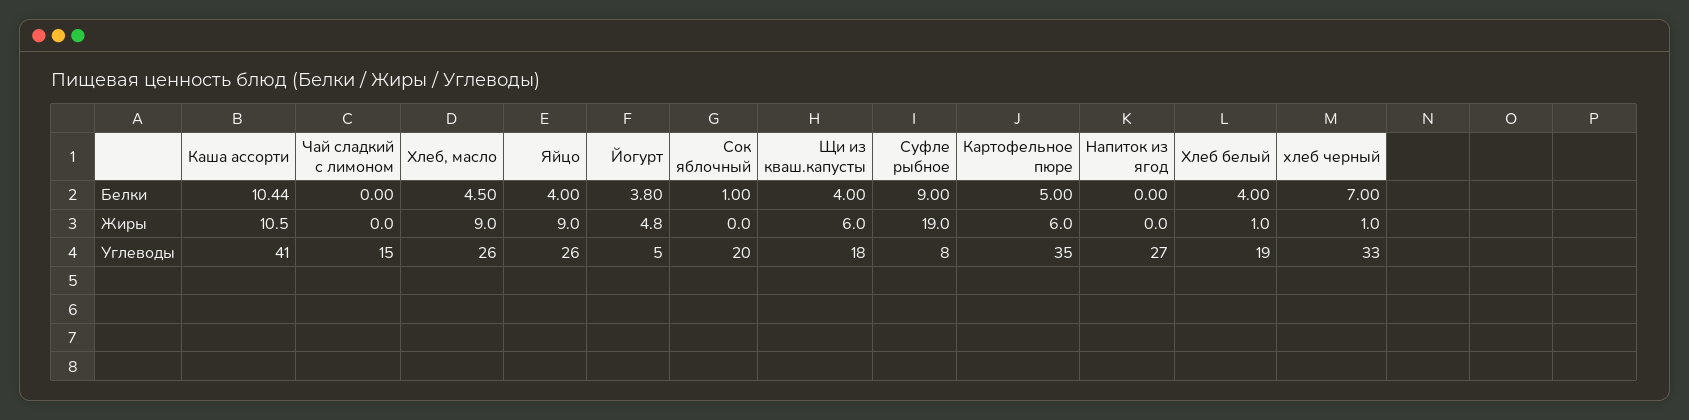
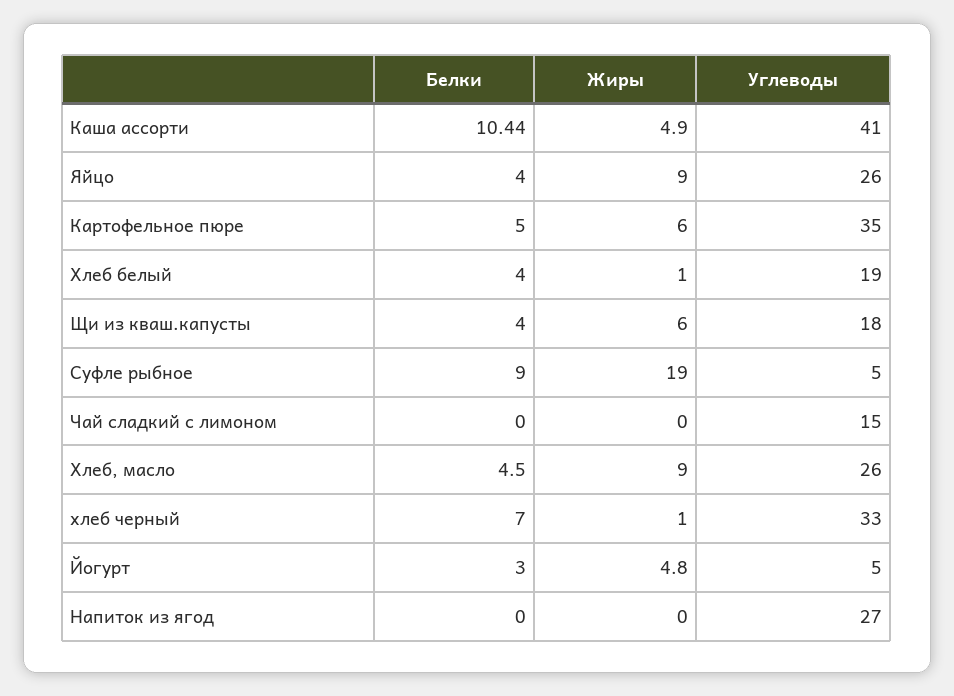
Йогурт, Белки: 3.8 -> 3
Сок яблочный, Белки: 1 -> none
Каша ассорти, Жиры: 10.5 -> 4.9
Сок яблочный, Жиры: 0 -> none
Сок яблочный, Углеводы: 20 -> none
Суфле рыбное, Углеводы: 8 -> 5

